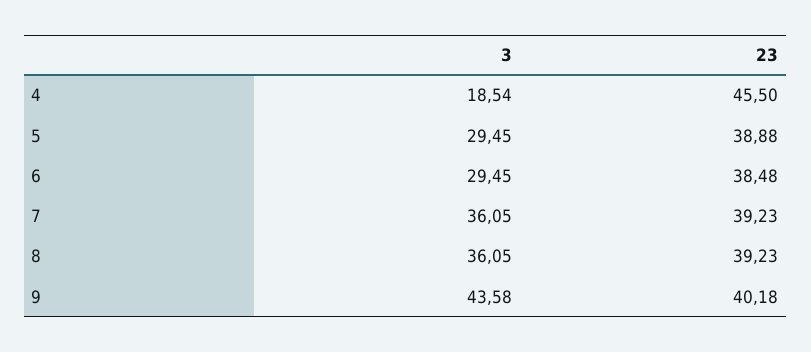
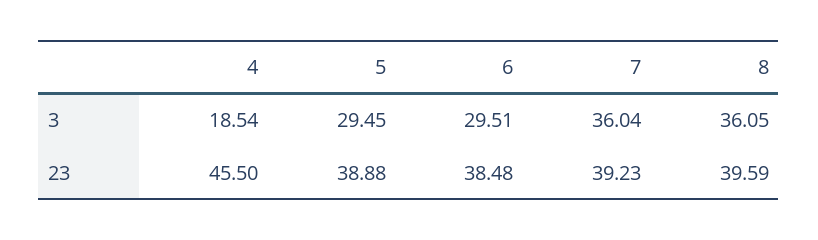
3, 6: 29.45 -> 29.51
3, 7: 36.05 -> 36.04
23, 8: 39.23 -> 39.59
3, 9: 43.58 -> none
23, 9: 40.18 -> none

